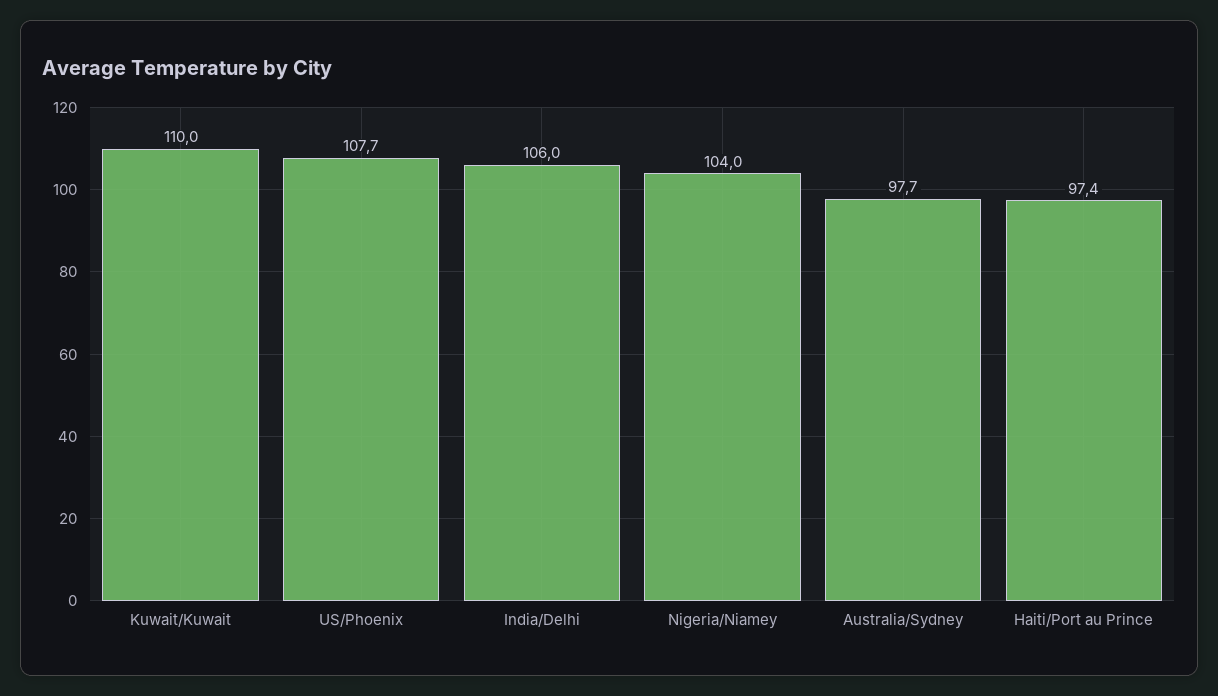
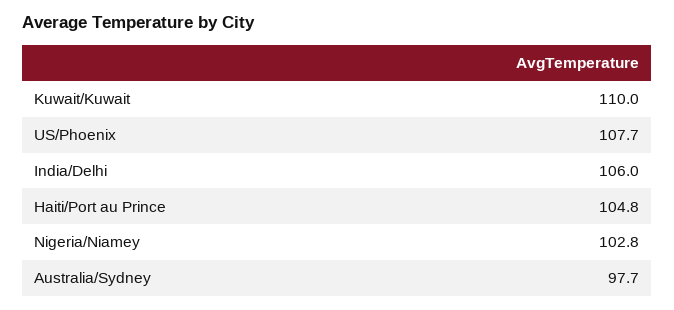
Nigeria/Niamey: 104 -> 102.8
Haiti/Port au Prince: 97.4 -> 104.8

